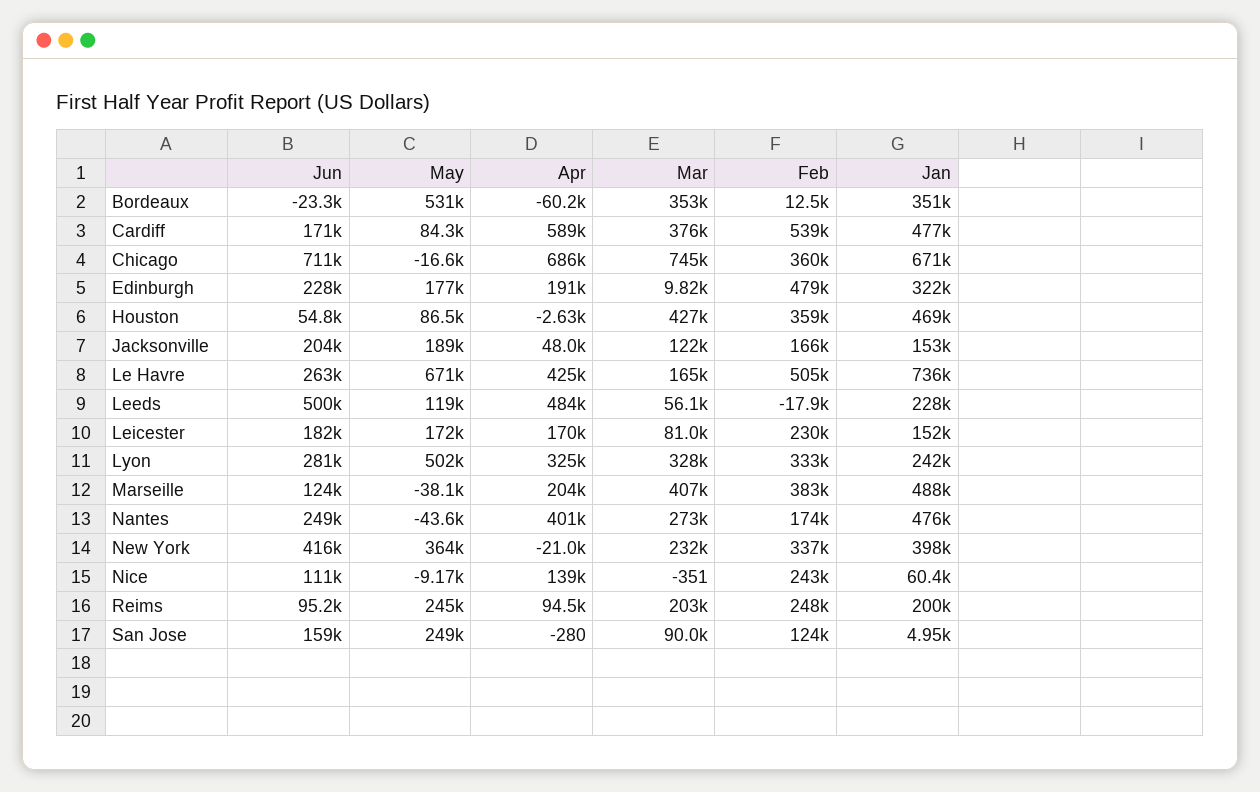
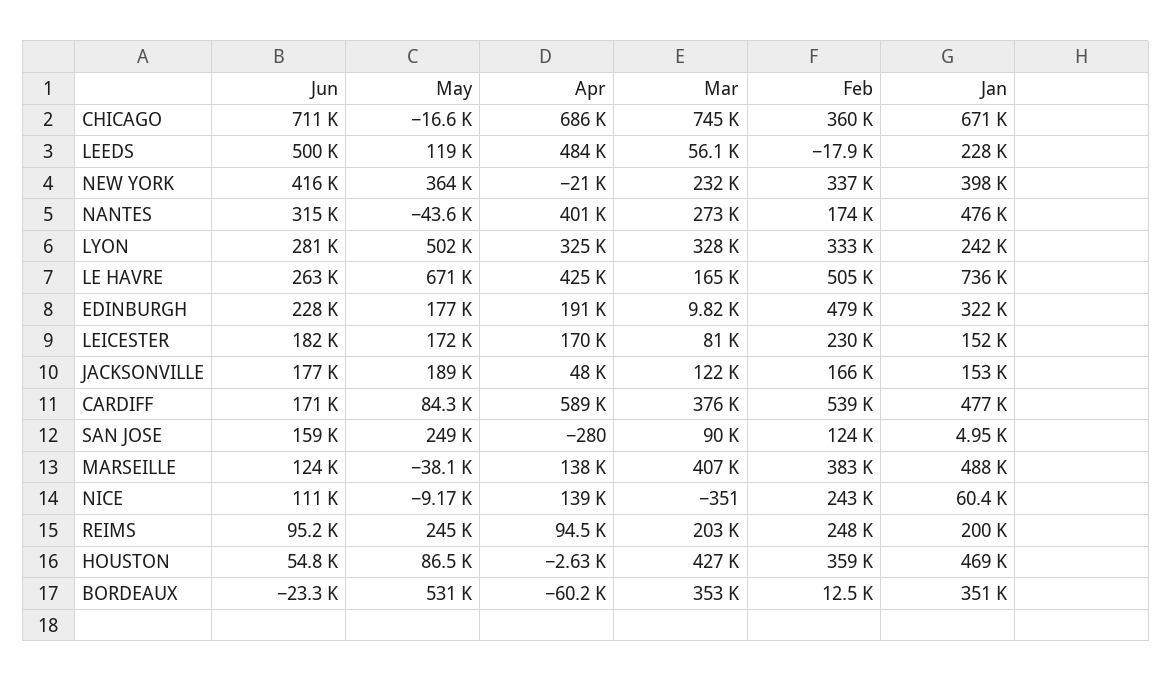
Jun, Jacksonville: 204000 -> 177000
Apr, Marseille: 204000 -> 138000
Jun, Nantes: 249000 -> 315000

